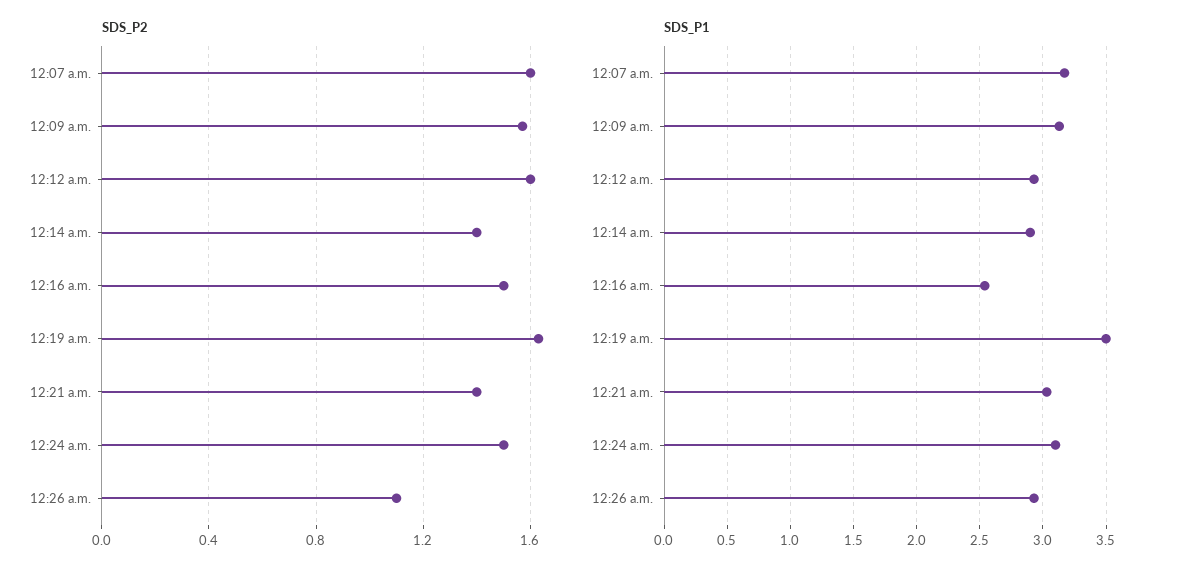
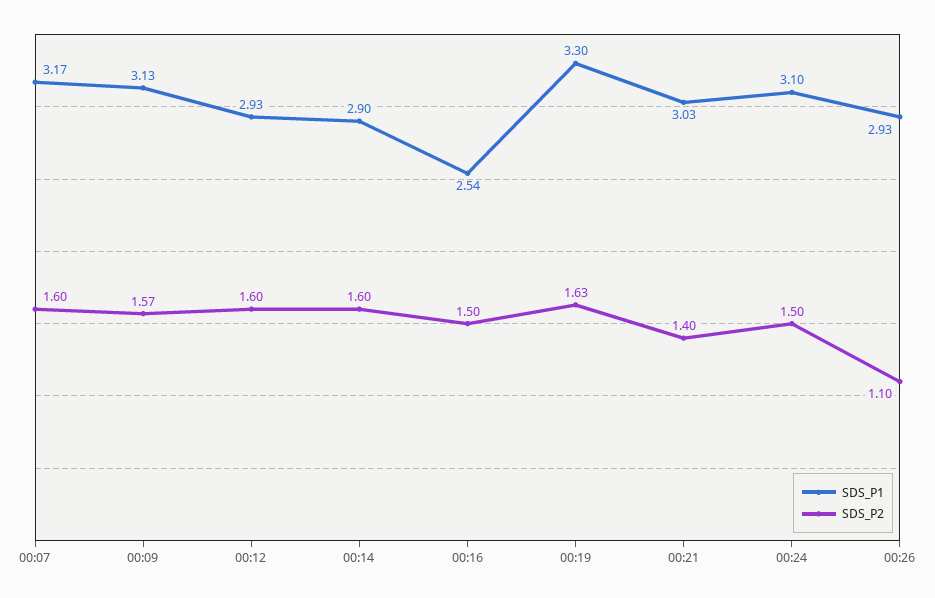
SDS_P2, 12:14 a.m.: 1.4 -> 1.6
SDS_P1, 12:19 a.m.: 3.5 -> 3.3

